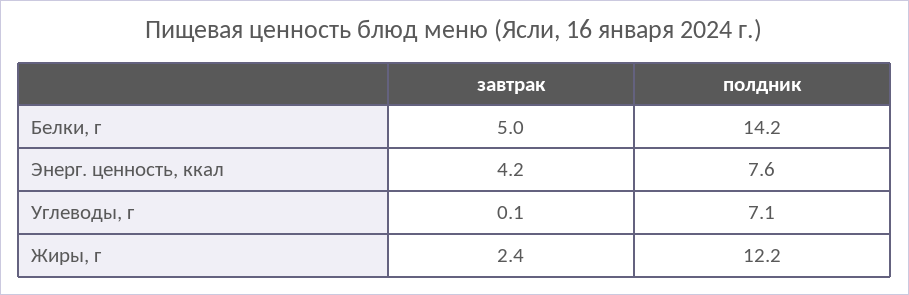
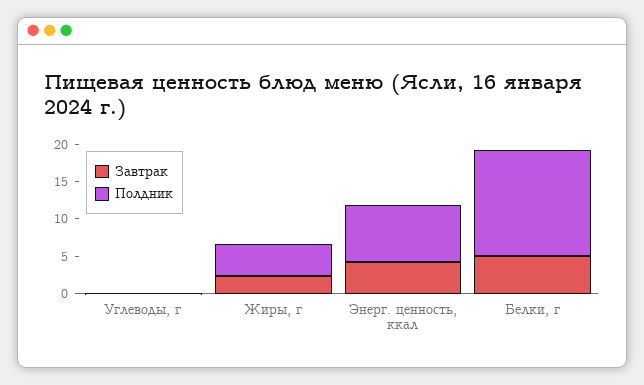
полдник, Углеводы, г: 7.1 -> 0
полдник, Жиры, г: 12.2 -> 5

